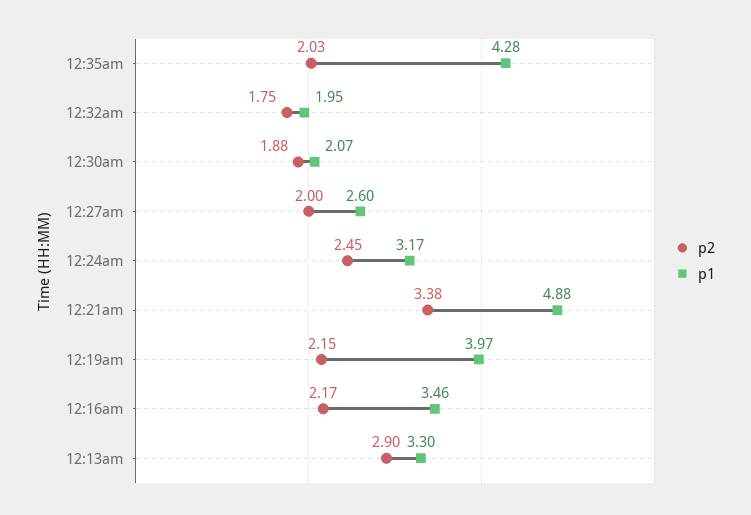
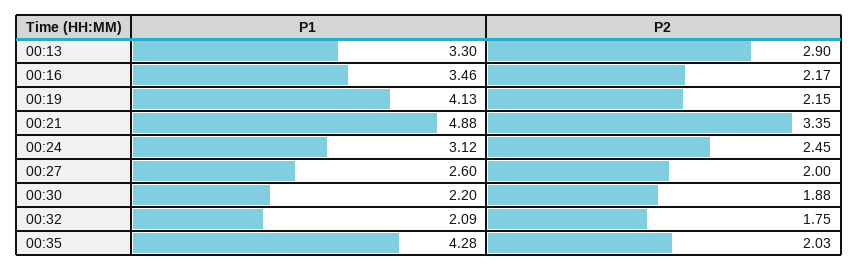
p1, 12:32am: 1.95 -> 2.09
p1, 12:30am: 2.07 -> 2.2
p1, 12:24am: 3.17 -> 3.12
p2, 12:21am: 3.38 -> 3.35
p1, 12:19am: 3.97 -> 4.13

